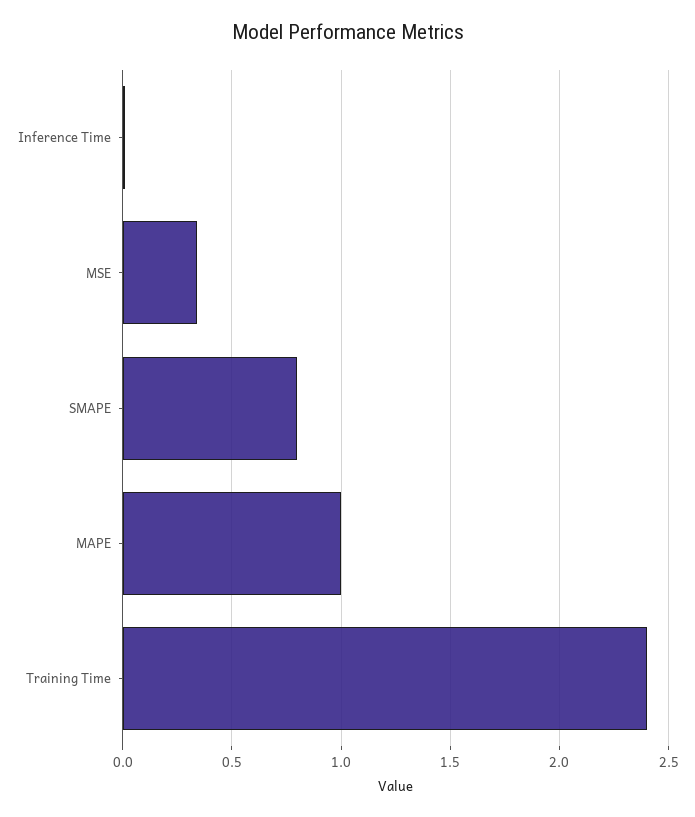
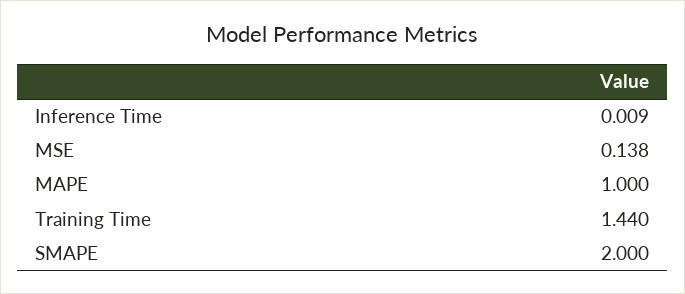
MSE: 0.35 -> 0.138
SMAPE: 0.8 -> 2
Training Time: 2.4 -> 1.44

